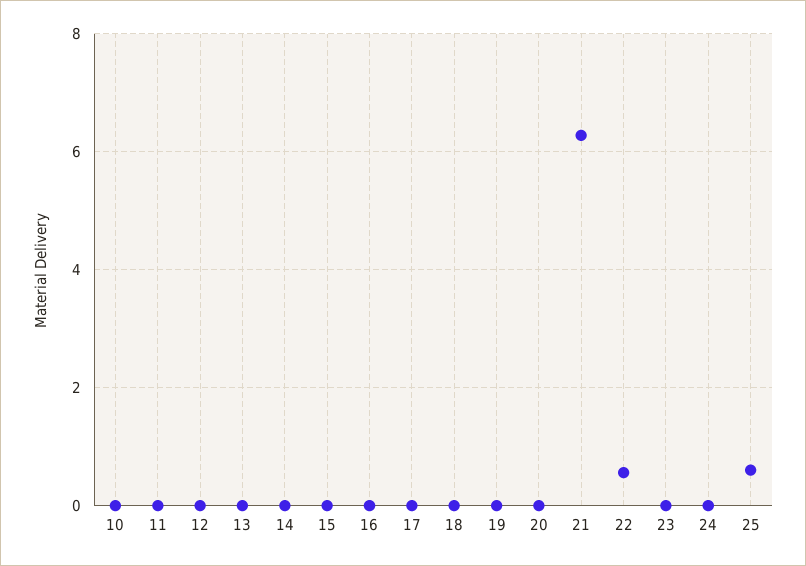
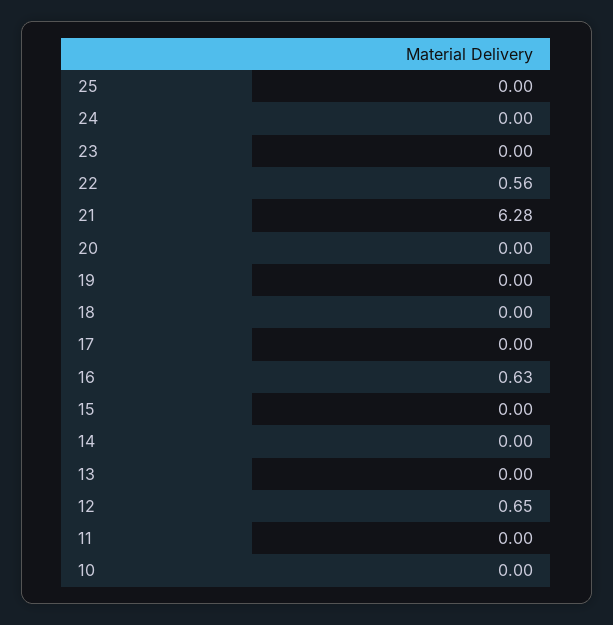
12: 0 -> 0.65
16: 0 -> 0.63
25: 0.6 -> 0

